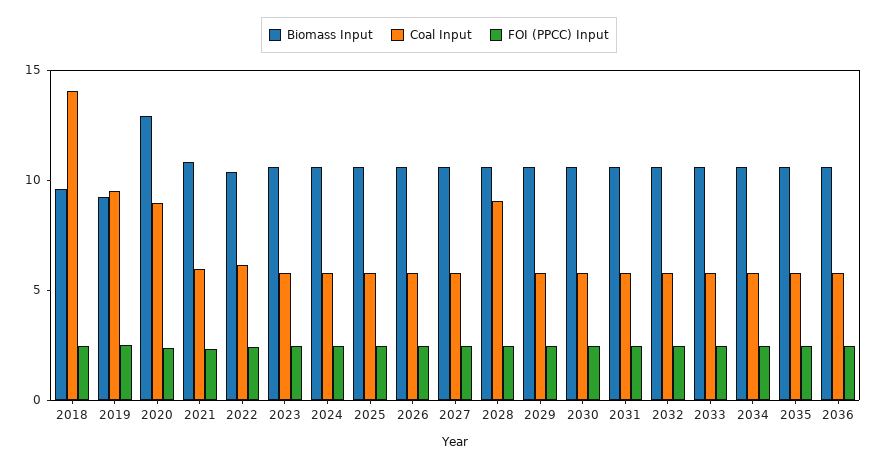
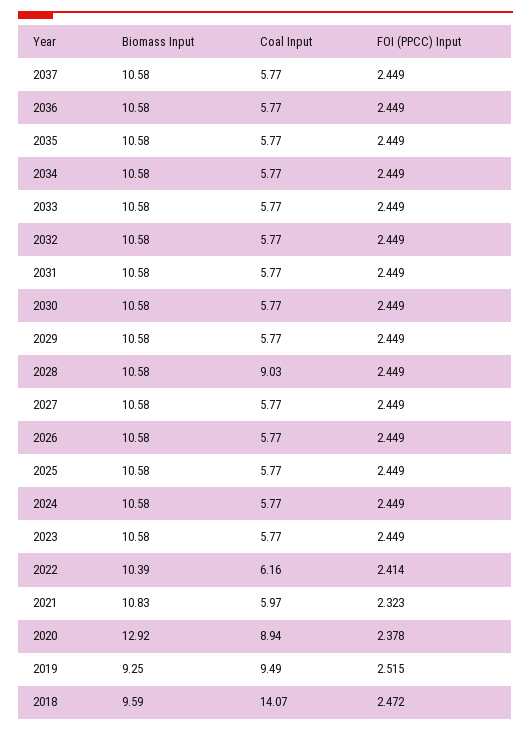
Biomass Input, 2037: none -> 10.58
Coal Input, 2037: none -> 5.77
FOI (PPCC) Input, 2037: none -> 2.449

